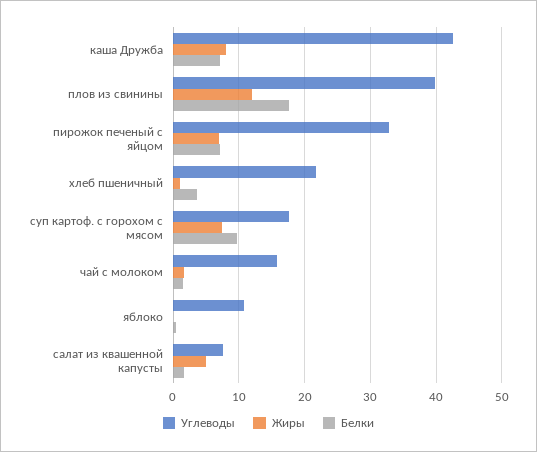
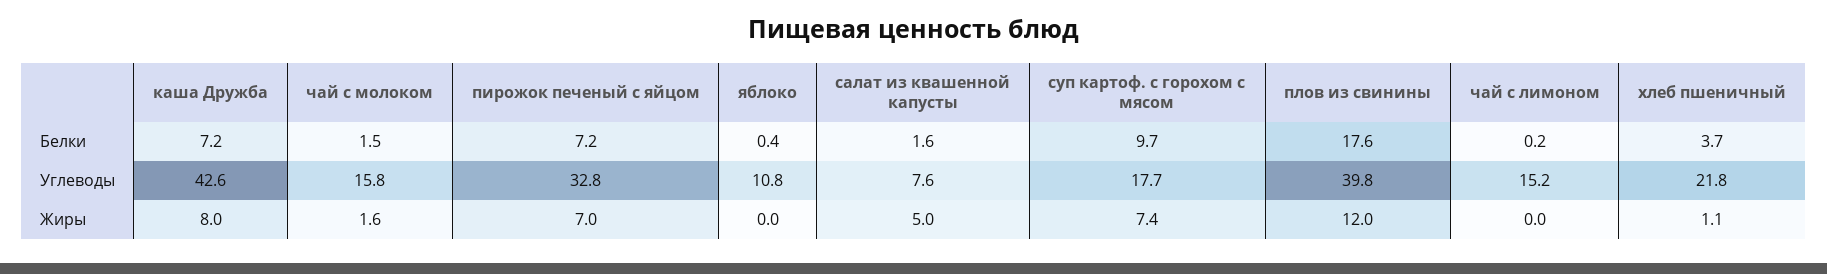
Белки, чай с лимоном: none -> 0.2
Углеводы, чай с лимоном: none -> 15.2
Жиры, чай с лимоном: none -> 0

